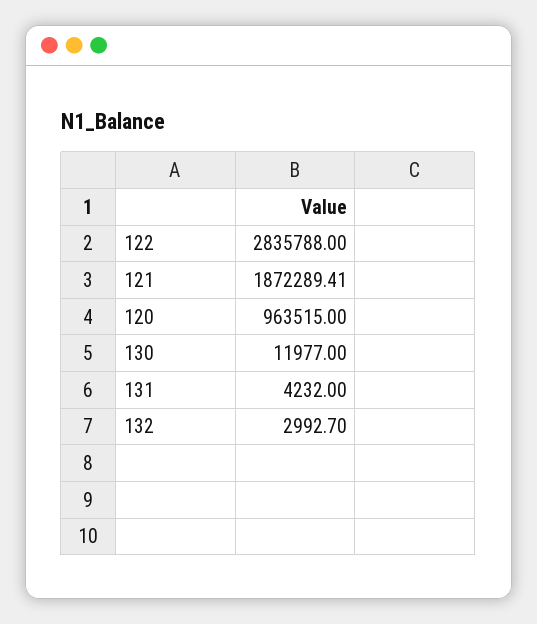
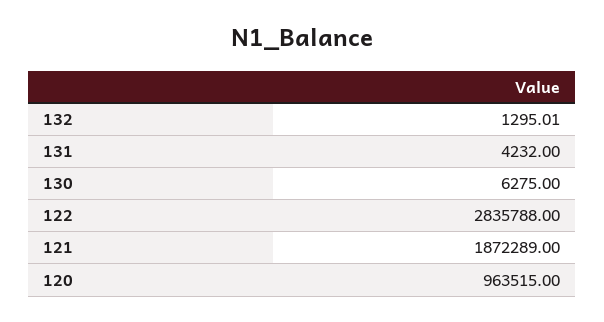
121: 1872289.41 -> 1872289
130: 11977 -> 6275
132: 2992.7 -> 1295.01

